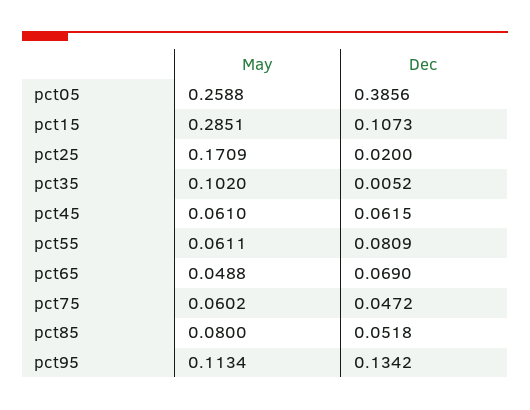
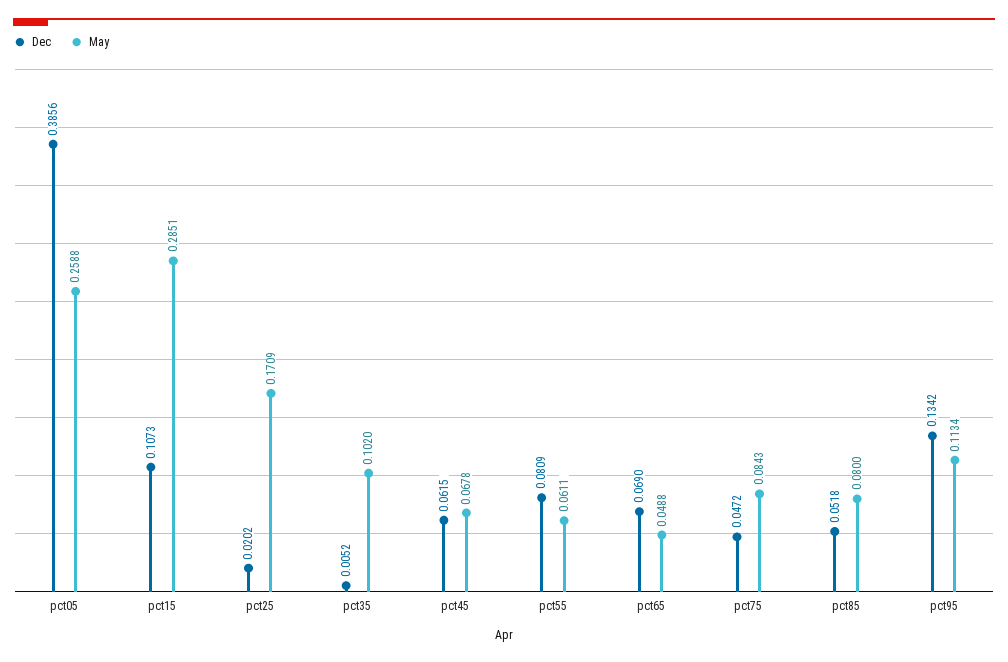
Dec, pct25: 0.02 -> 0.0202
May, pct45: 0.061 -> 0.0678
May, pct75: 0.0602 -> 0.0843

